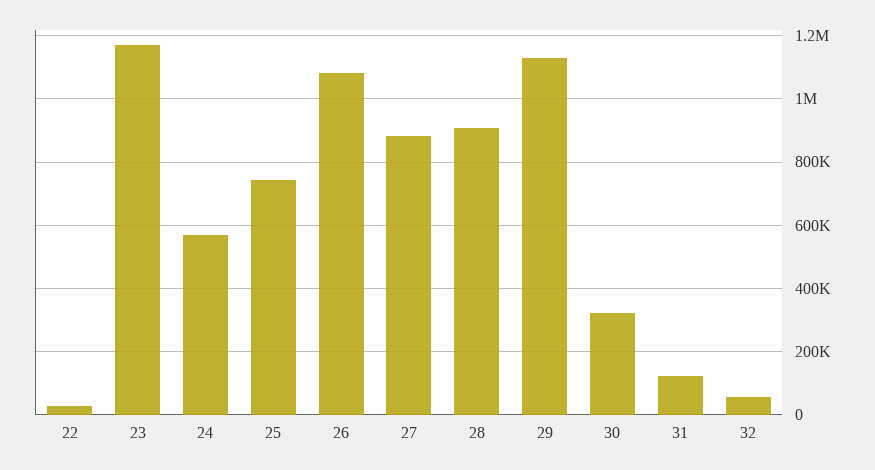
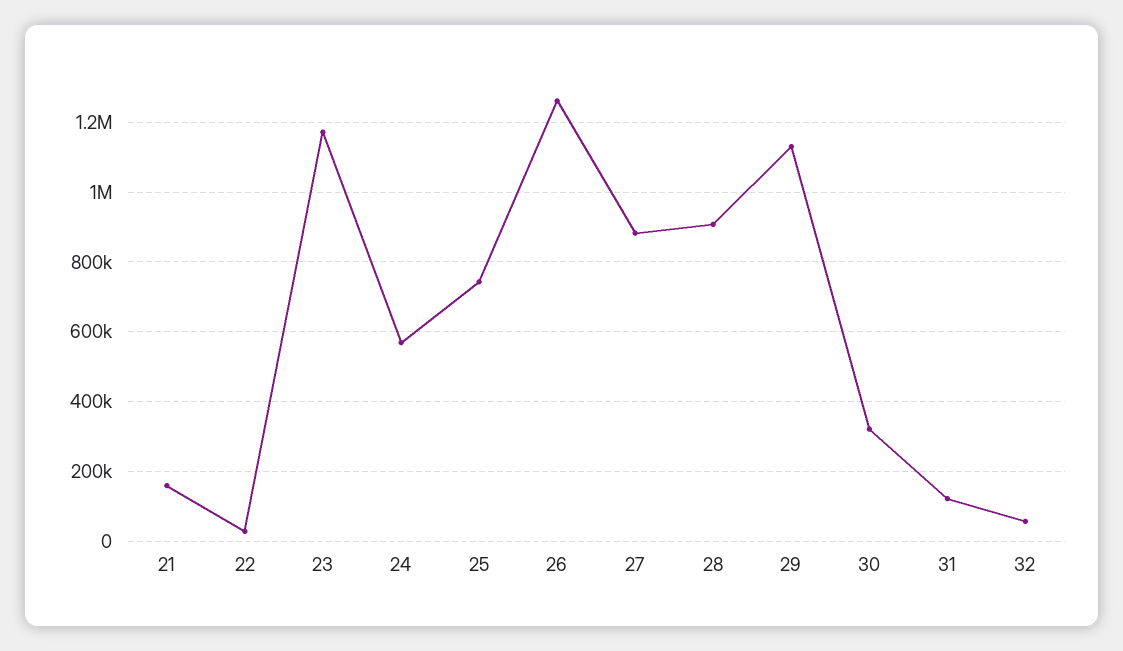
26: 1080000 -> 1260000
21: none -> 160000

